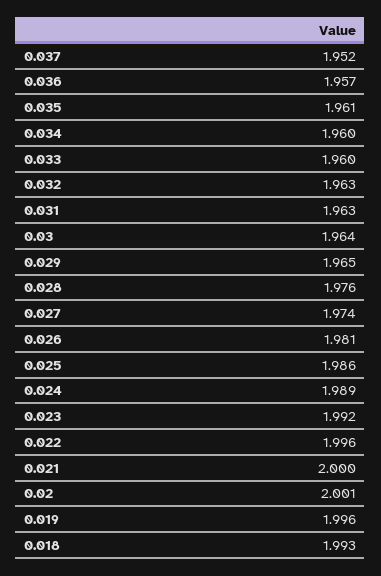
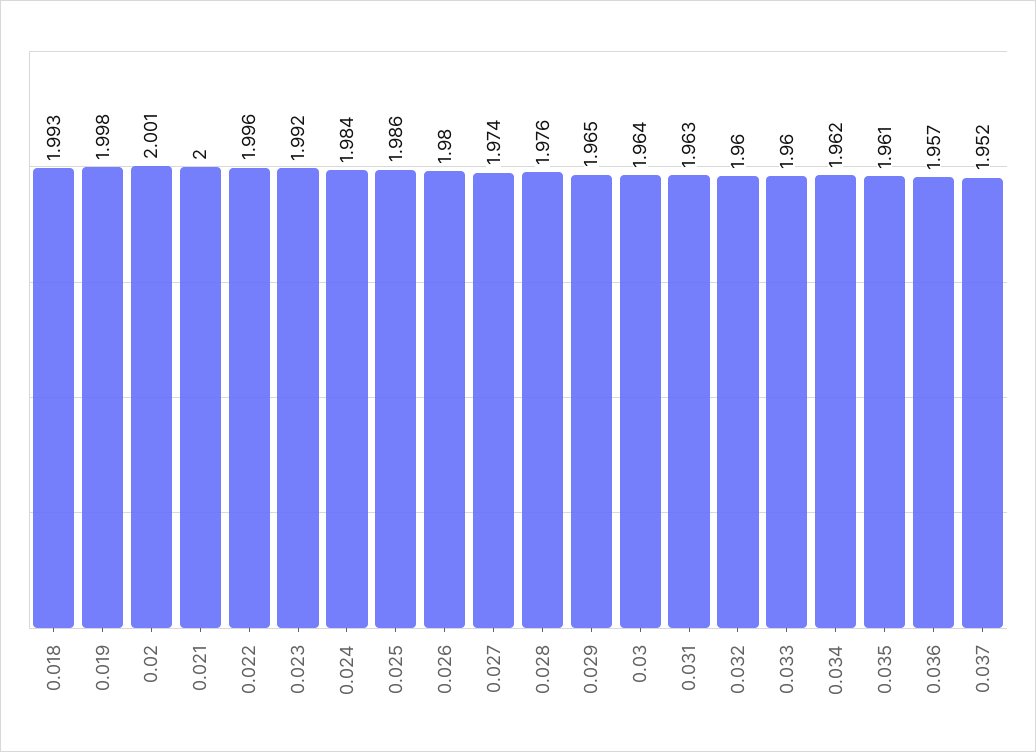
0.034: 1.96 -> 1.962
0.032: 1.963 -> 1.96
0.026: 1.981 -> 1.98
0.024: 1.989 -> 1.984
0.019: 1.996 -> 1.998

